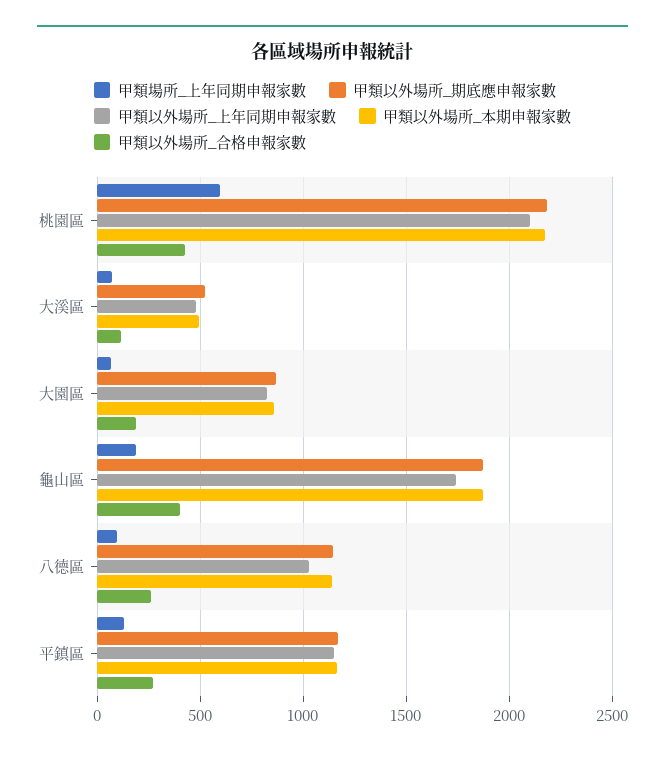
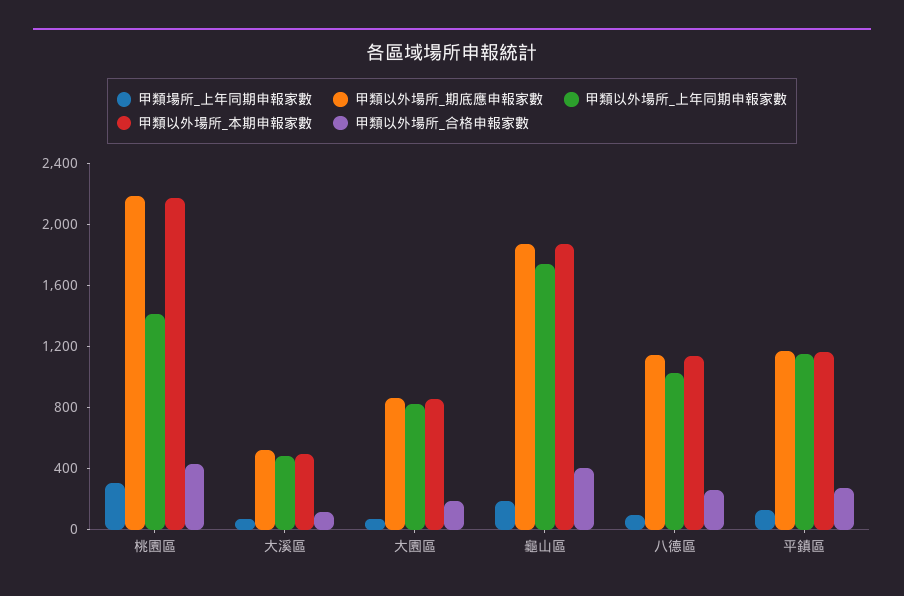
甲類場所_上年同期申報家數, 桃園區: 600 -> 300
甲類以外場所_上年同期申報家數, 桃園區: 2100 -> 1400

